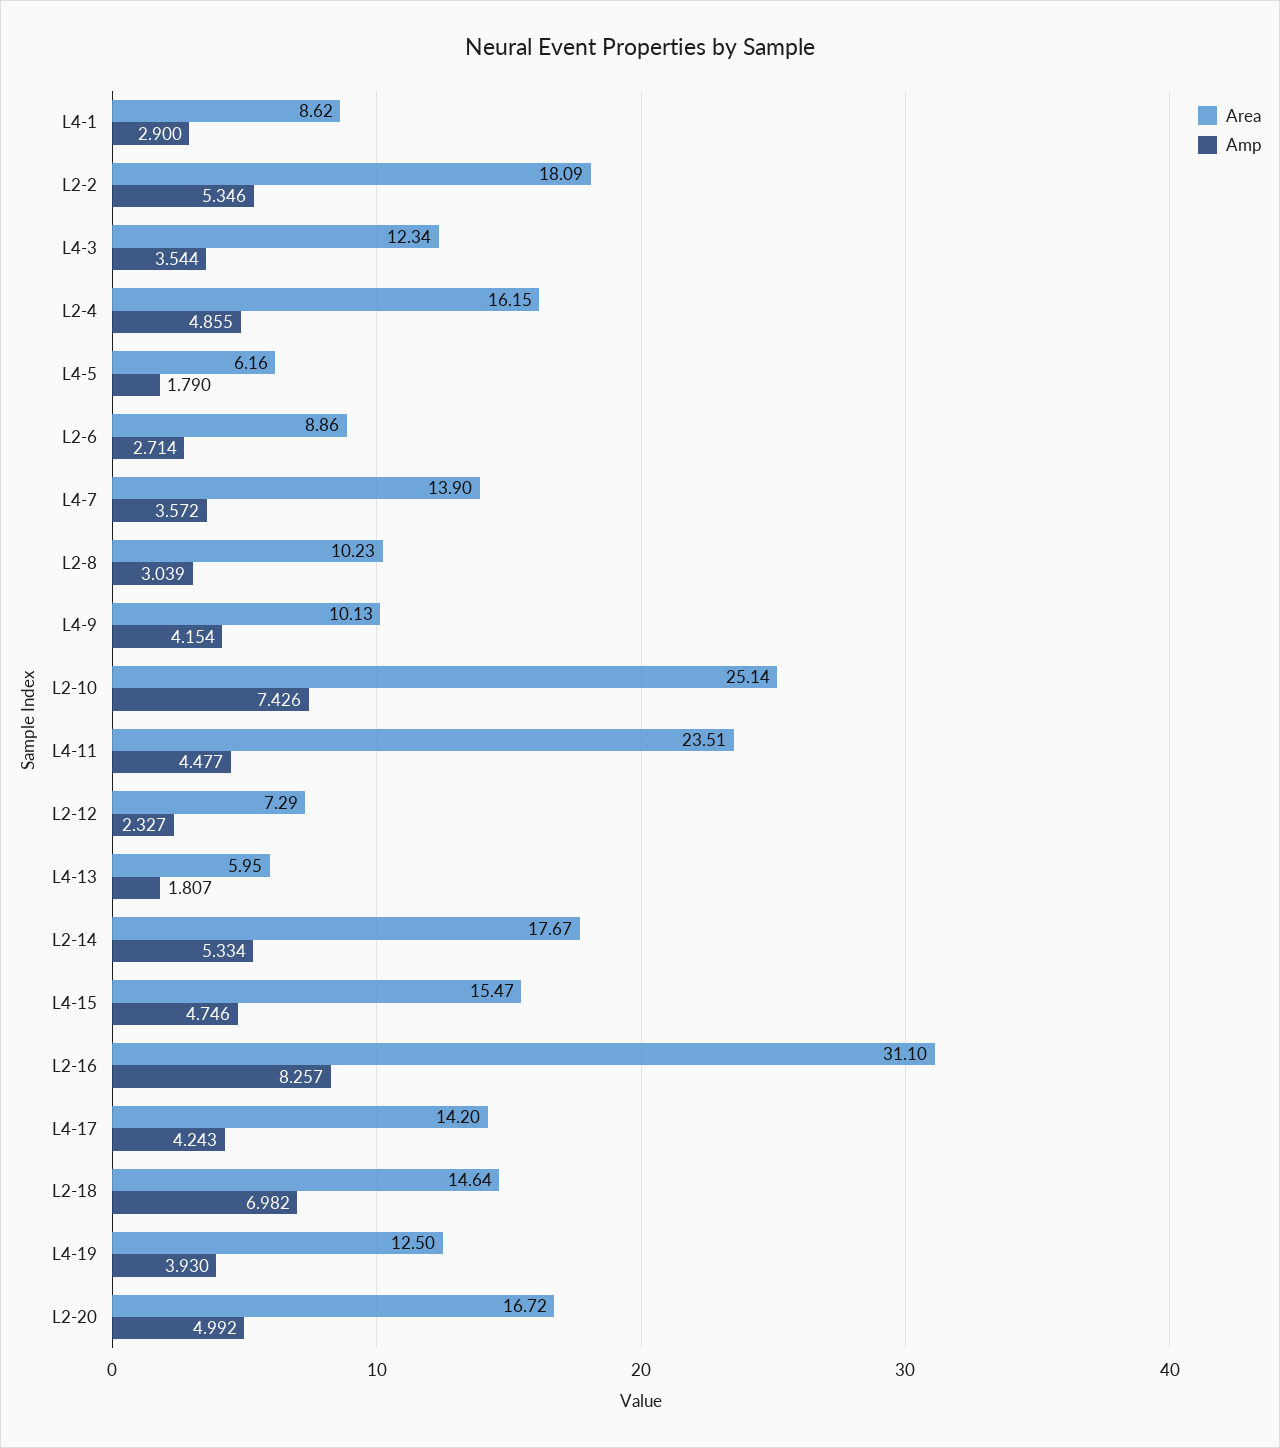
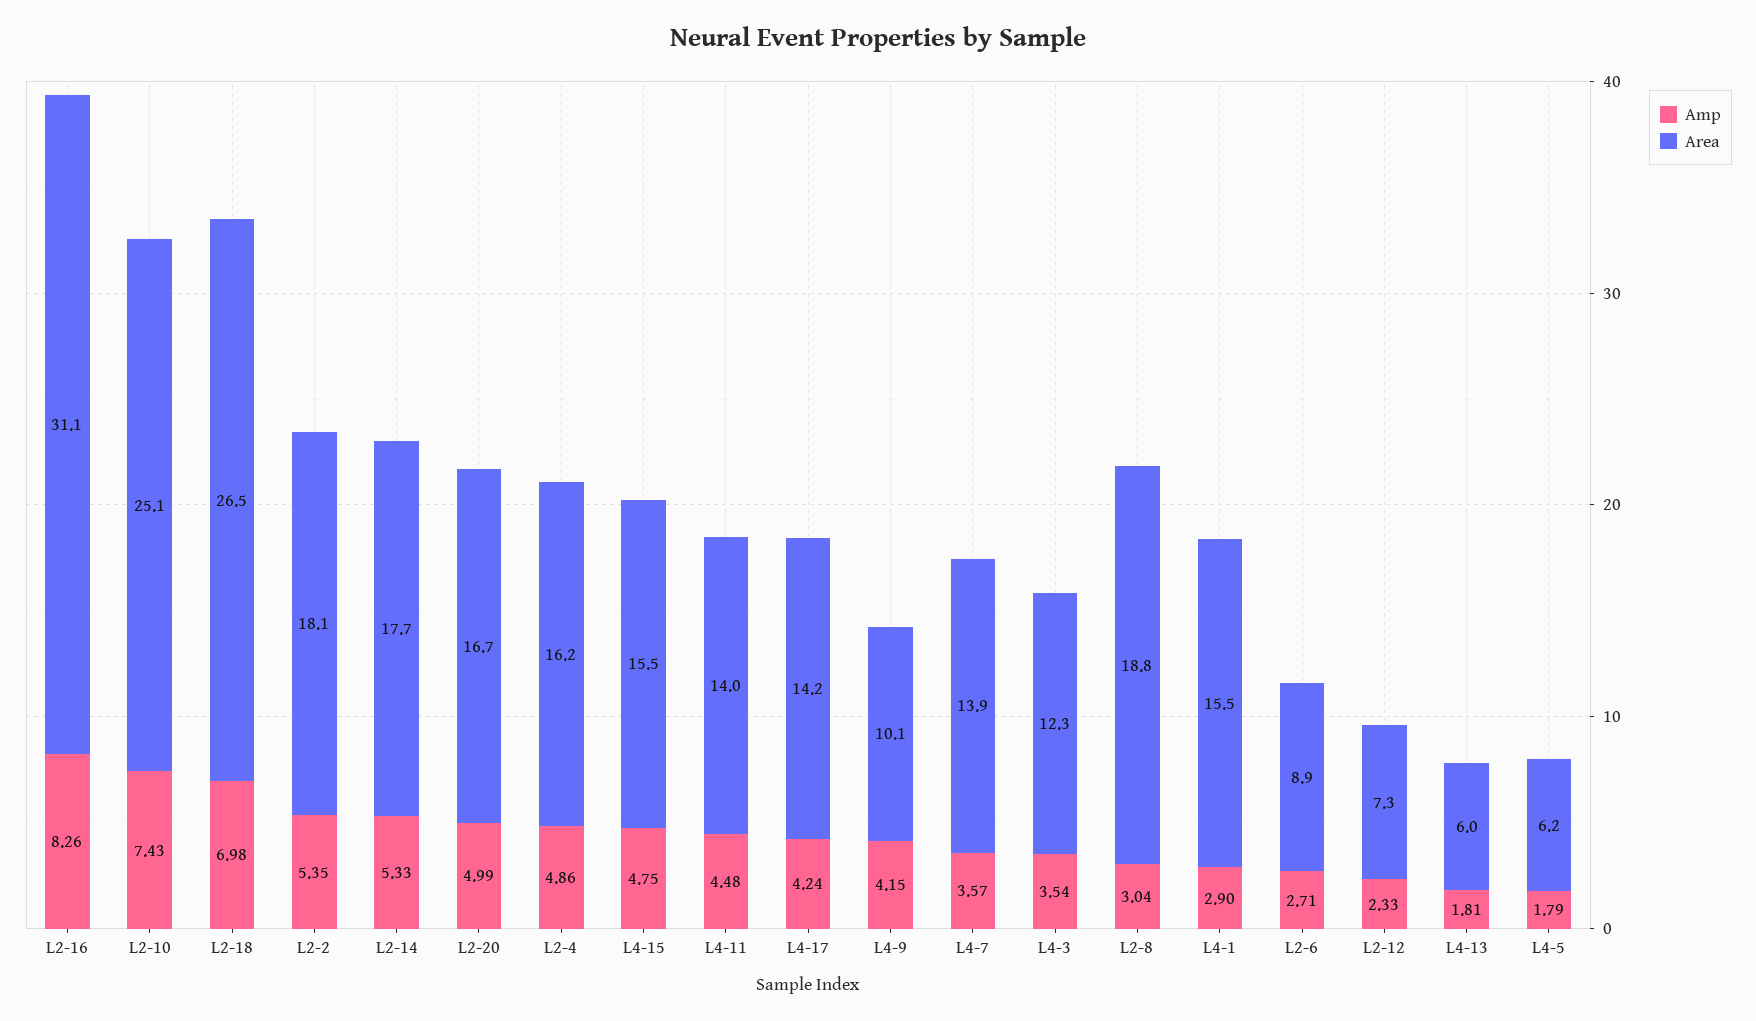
Area, L4-1: 8.62 -> 15.5
Area, L2-8: 10.23 -> 18.8
Area, L4-11: 23.51 -> 14
Area, L2-18: 14.64 -> 26.5
Area, L4-19: 12.5 -> none
Amp, L4-19: 3.93 -> none

